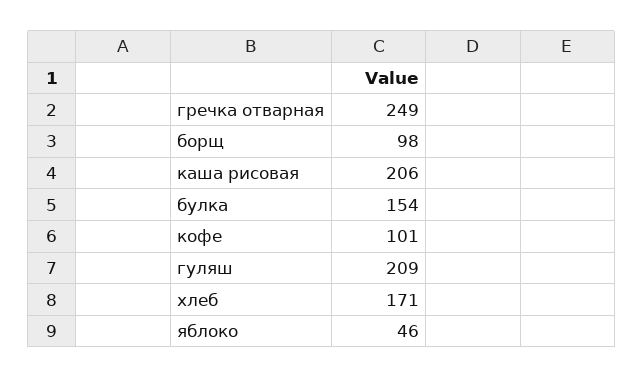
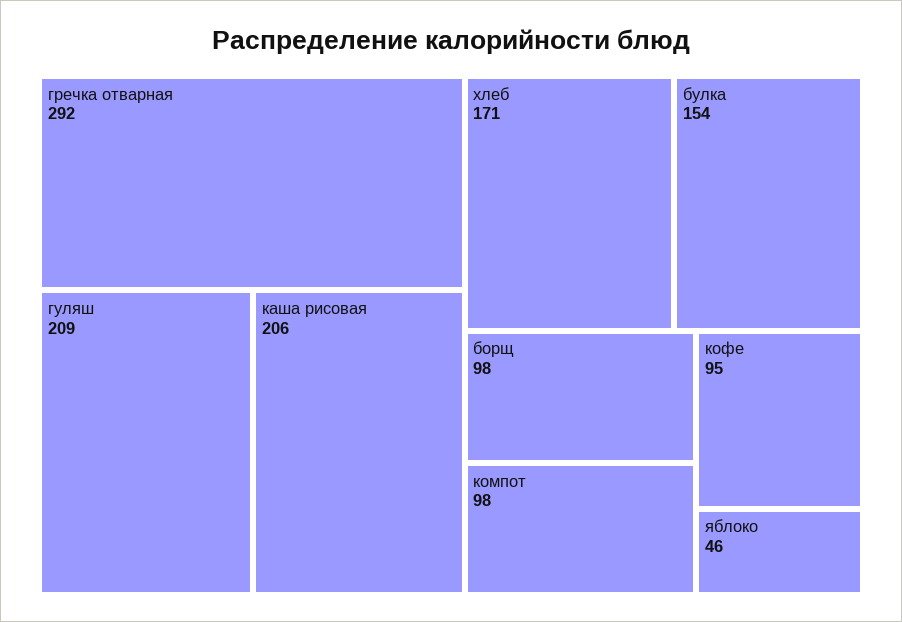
гречка отварная: 249 -> 292
кофе: 101 -> 95
компот: none -> 98

